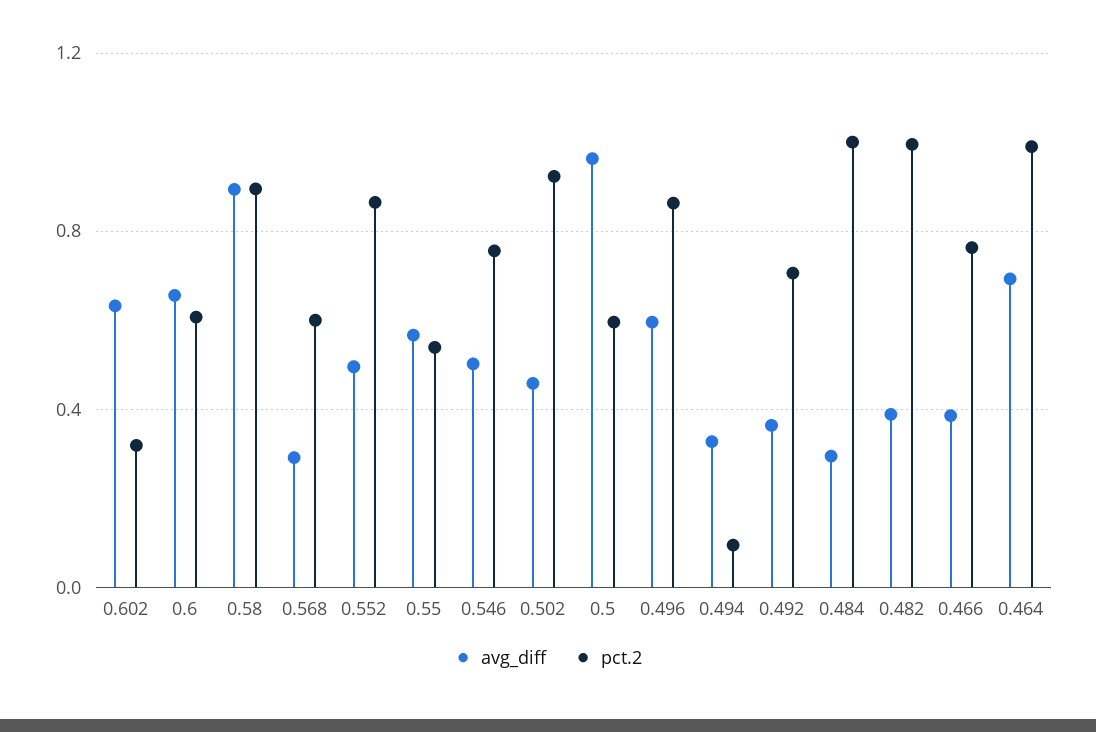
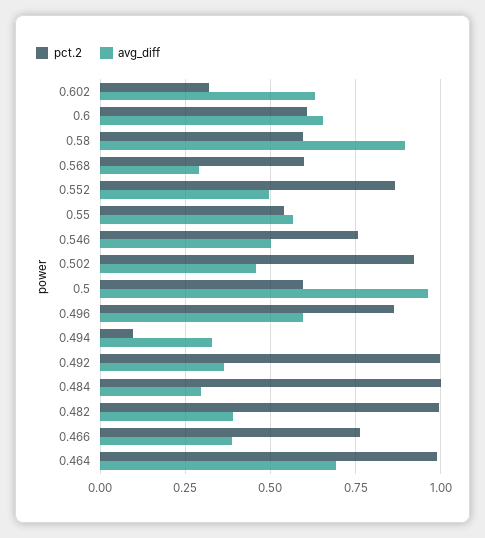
pct.2, 0.58: 0.9 -> 0.6
pct.2, 0.492: 0.7 -> 1

